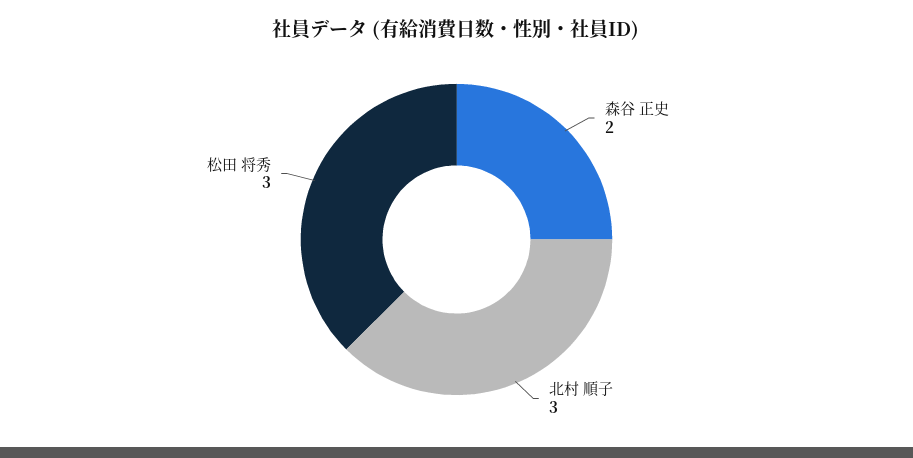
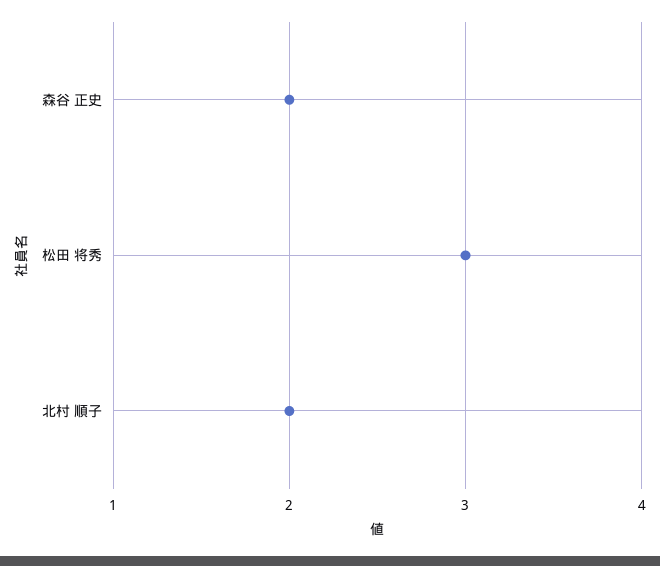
北村 順子: 3 -> 2

